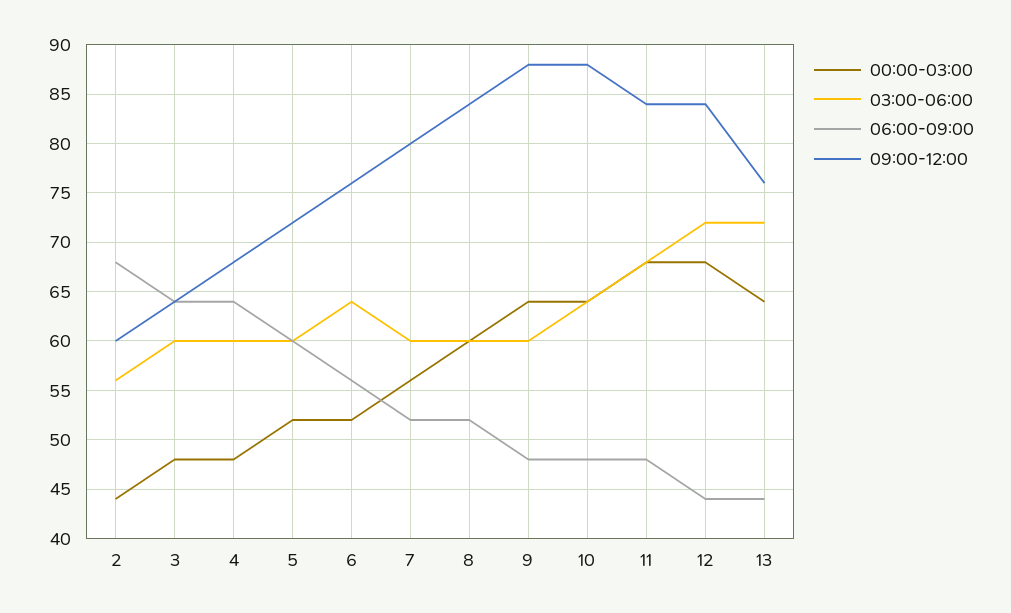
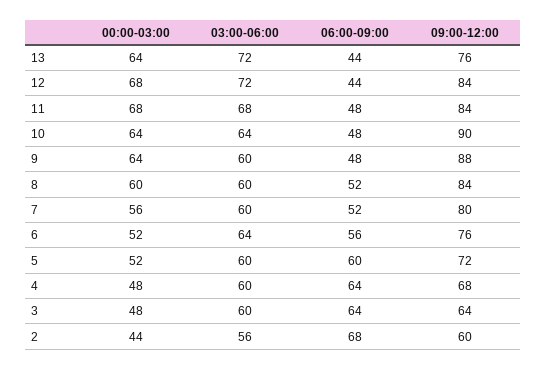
09:00-12:00, 10: 88 -> 90

